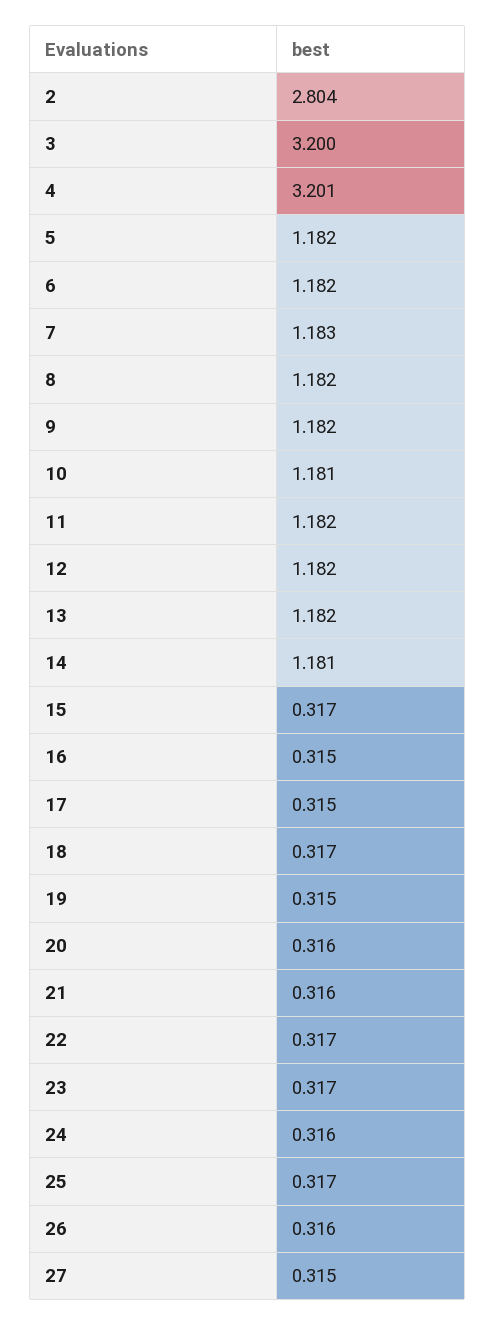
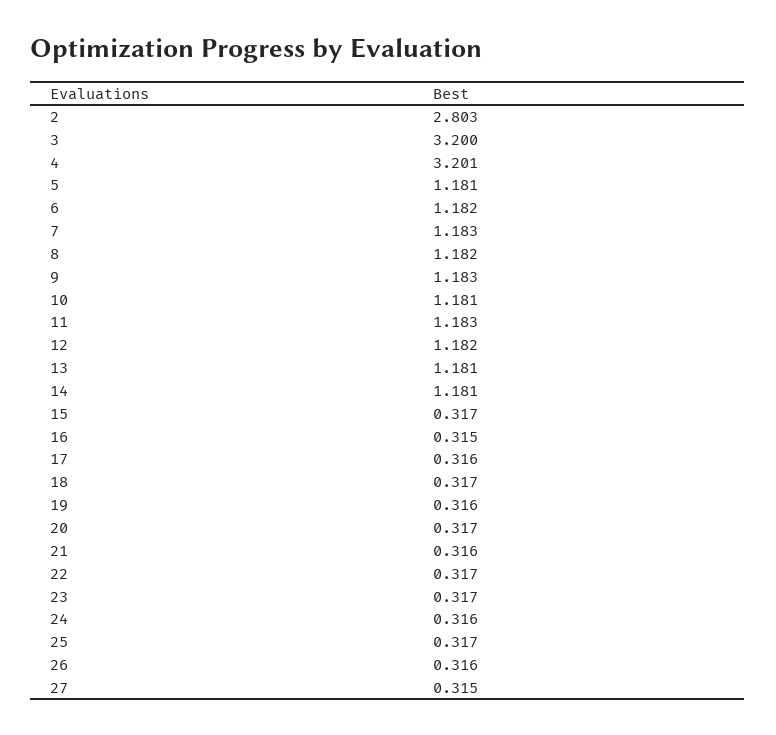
2: 2.804 -> 2.803
5: 1.182 -> 1.181
9: 1.182 -> 1.183
11: 1.182 -> 1.183
13: 1.182 -> 1.181
17: 0.315 -> 0.316
19: 0.315 -> 0.316
20: 0.316 -> 0.317

